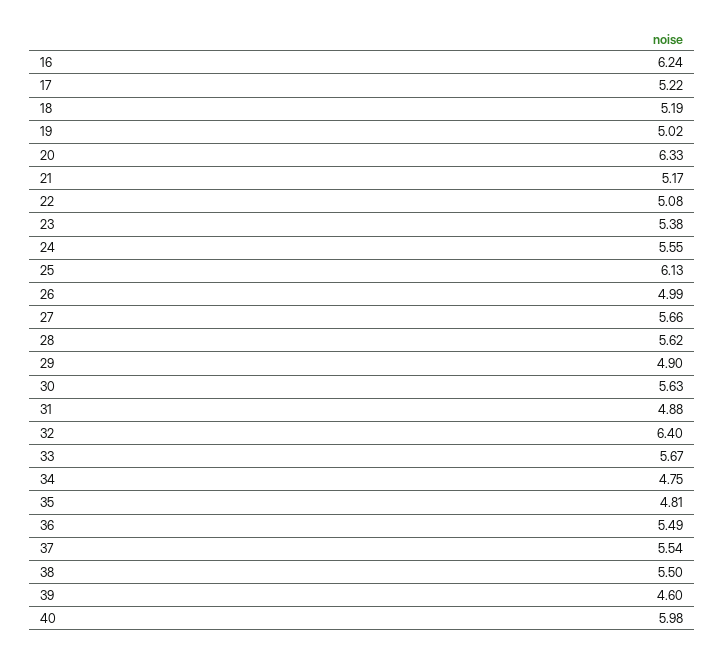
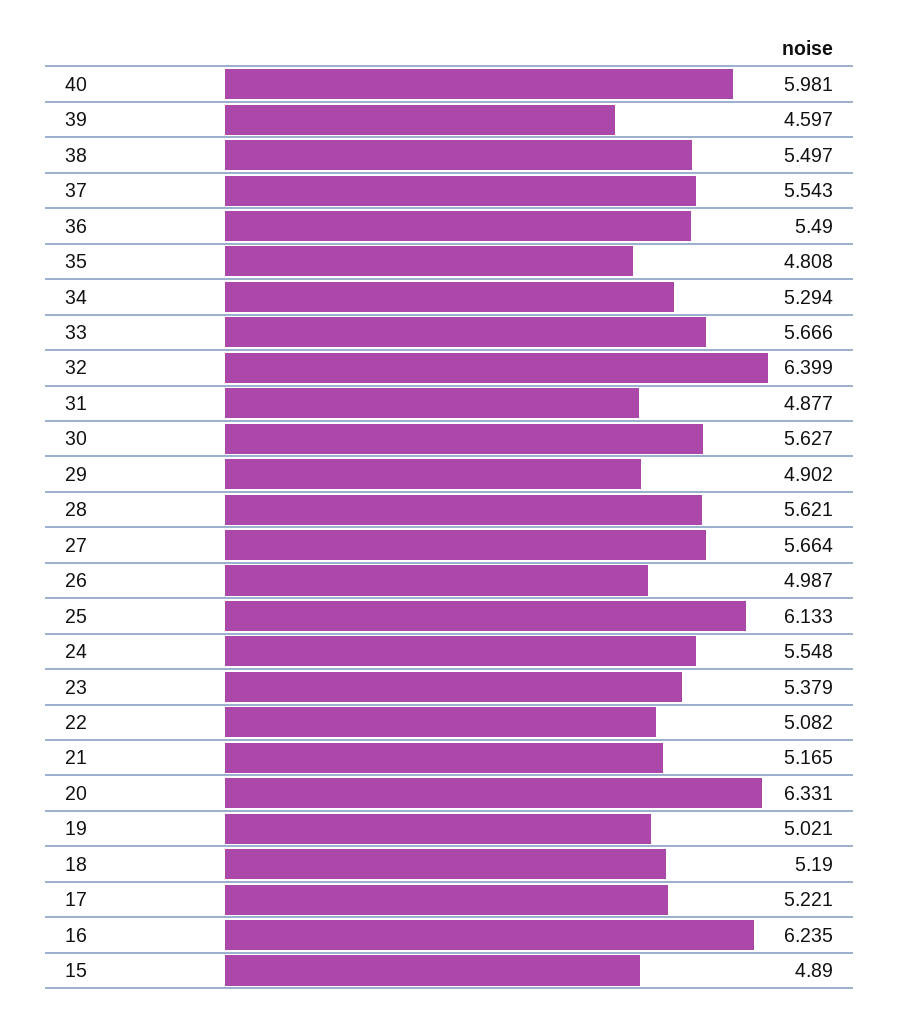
34: 4.75 -> 5.294
15: none -> 4.89

